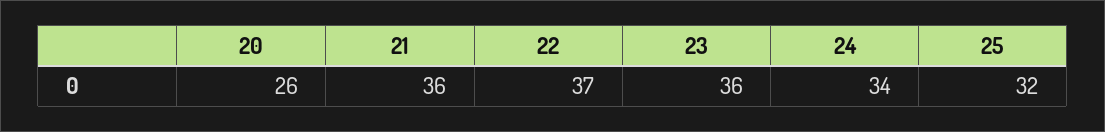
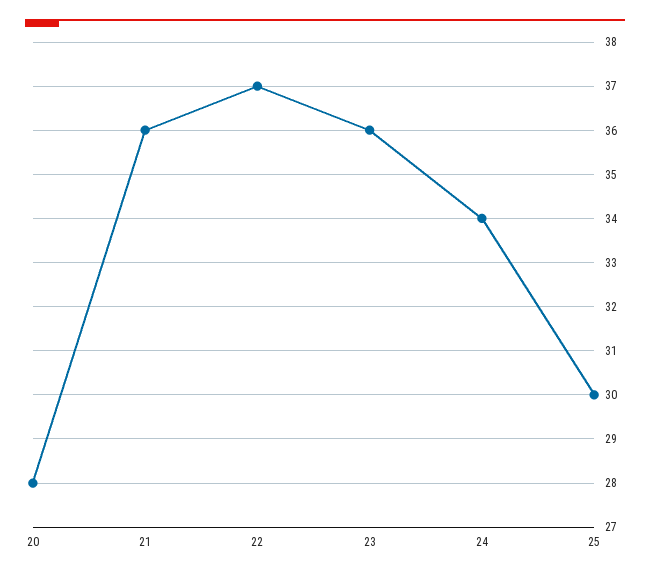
20: 26 -> 28
25: 32 -> 30

